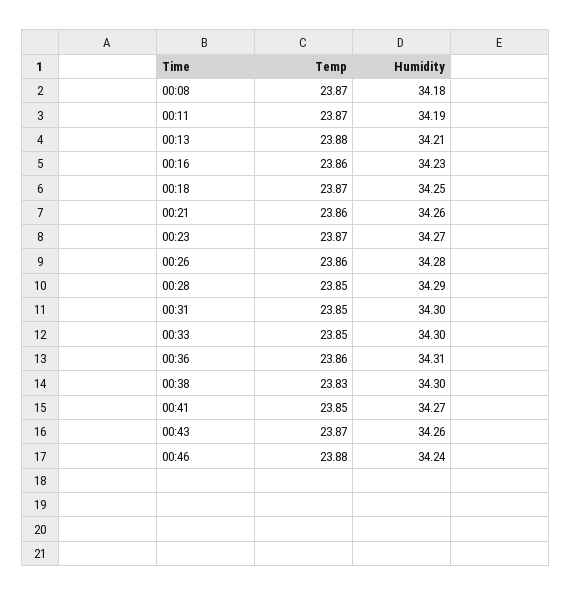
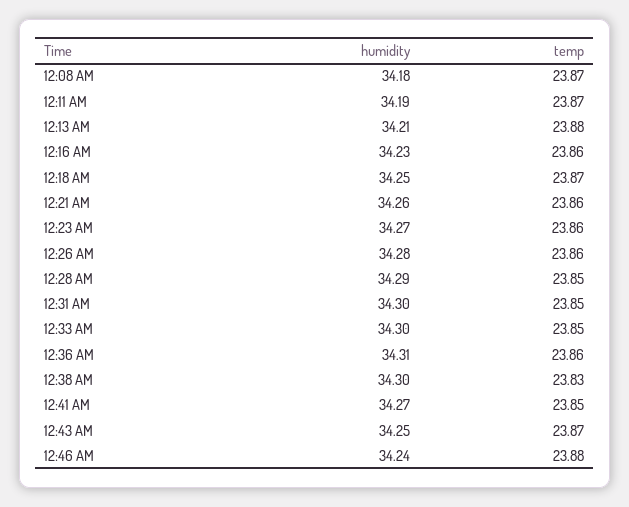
Temp, 00:23: 23.87 -> 23.86
Humidity, 00:43: 34.26 -> 34.25

